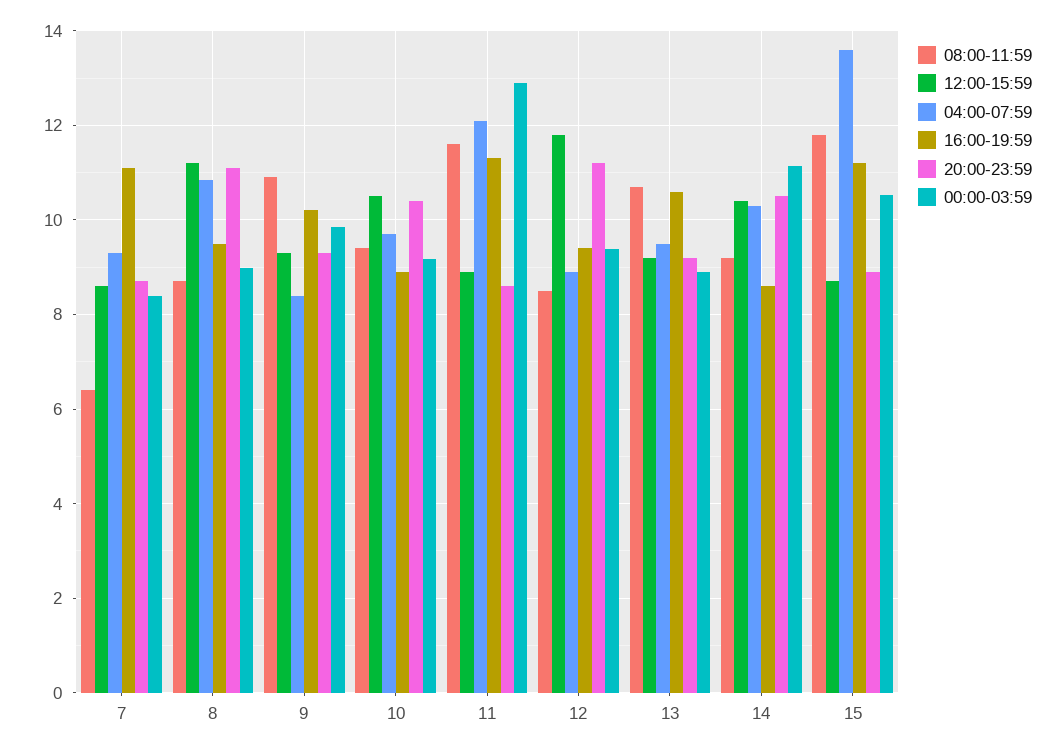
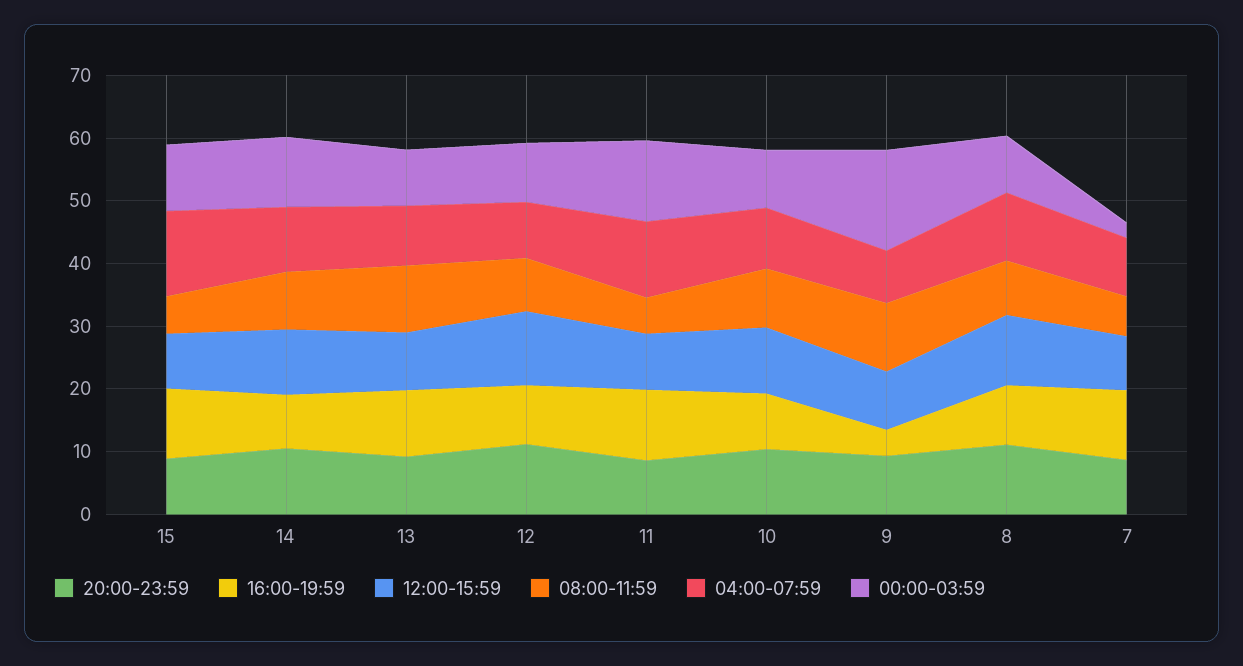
00:00-03:59, 7: 8.4 -> 2
16:00-19:59, 9: 10.2 -> 4
00:00-03:59, 9: 9.8 -> 16
08:00-11:59, 11: 11.6 -> 6
08:00-11:59, 15: 11.8 -> 6

